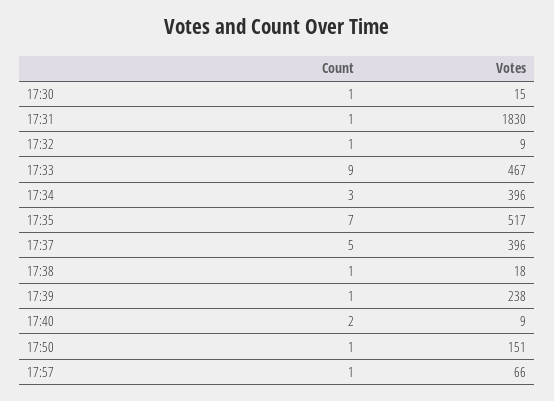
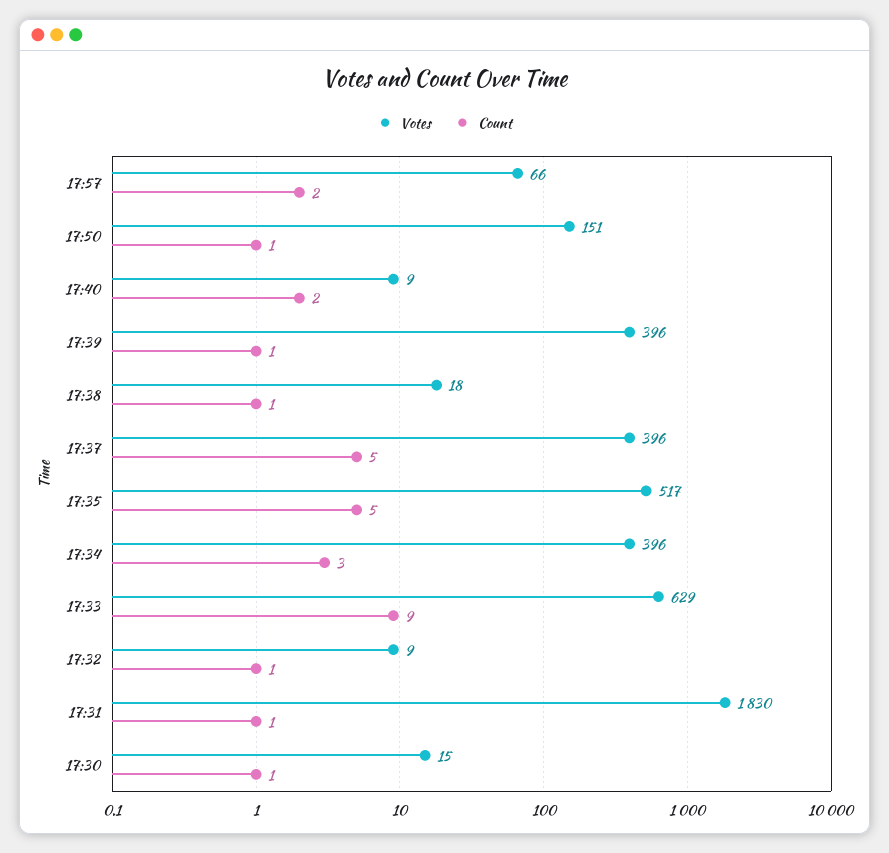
Votes, 17:33: 467 -> 629
Count, 17:35: 7 -> 5
Votes, 17:39: 238 -> 396
Count, 17:57: 1 -> 2

